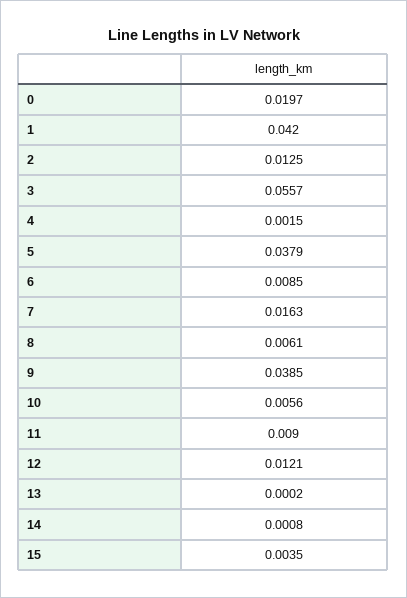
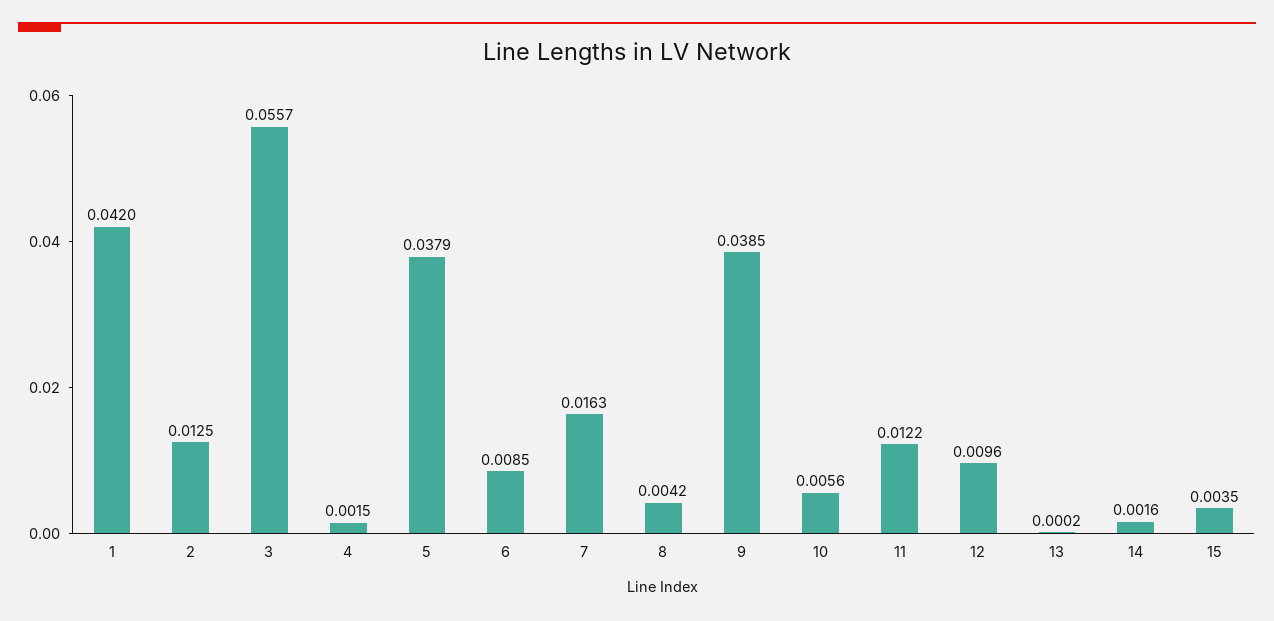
0: 0.0197 -> none
8: 0.0061 -> 0.0042
11: 0.009 -> 0.0122
12: 0.0121 -> 0.0096
14: 0.0008 -> 0.0016

